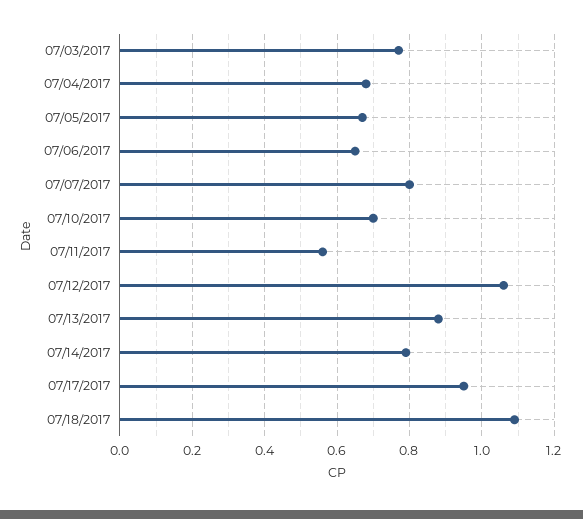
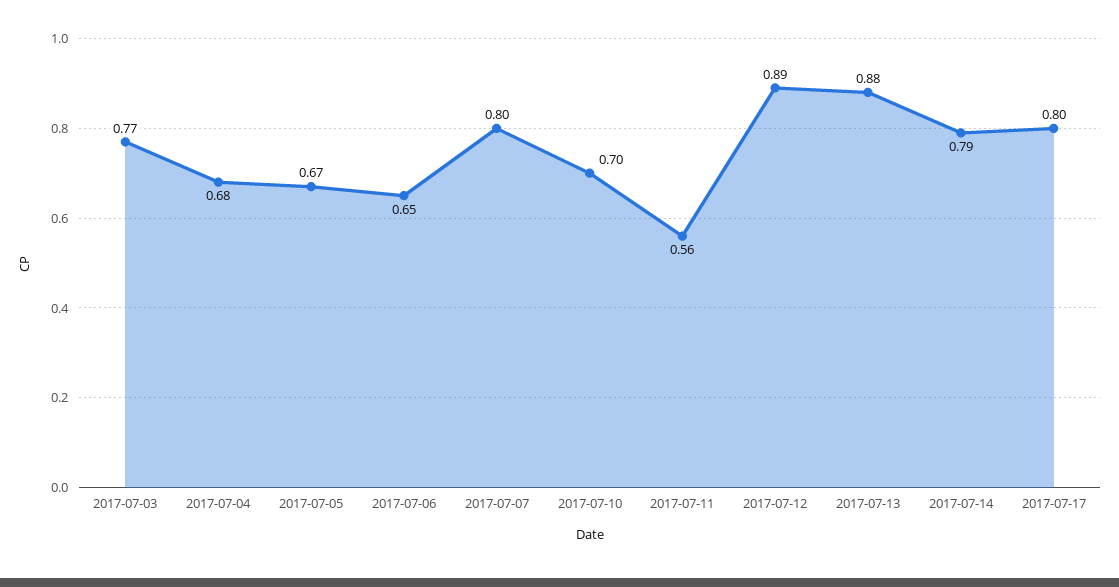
07/12/2017: 1.05 -> 0.89
07/17/2017: 0.95 -> 0.8
07/18/2017: 1.1 -> none

